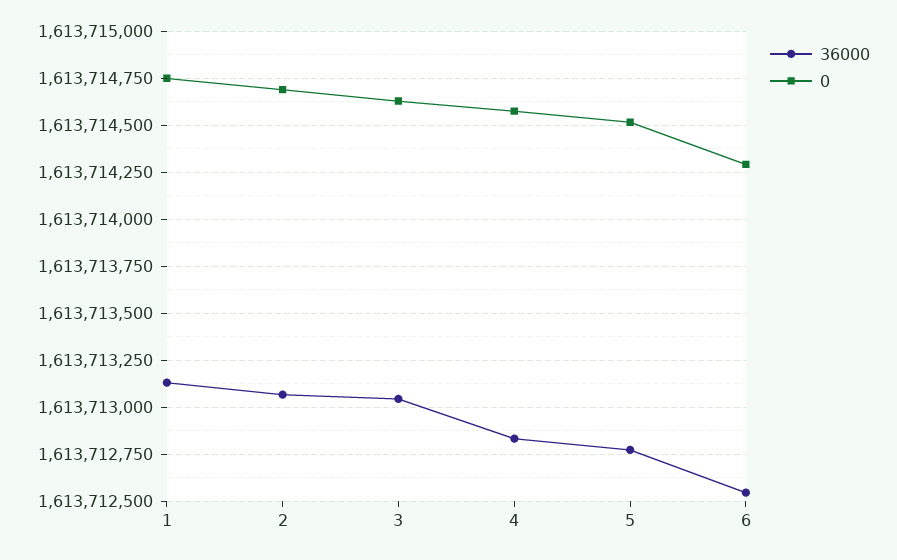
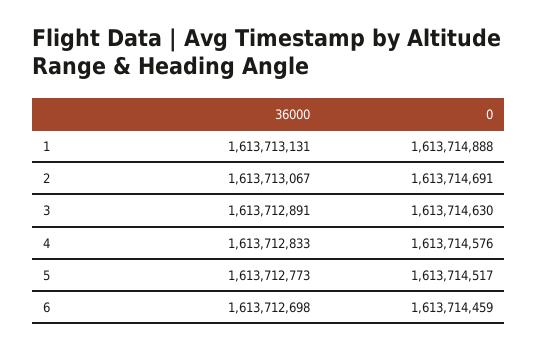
0, 1: 1613714750 -> 1613714888
36000, 3: 1613713050 -> 1613712891
36000, 6: 1613712550 -> 1613712698
0, 6: 1613714300 -> 1613714459

